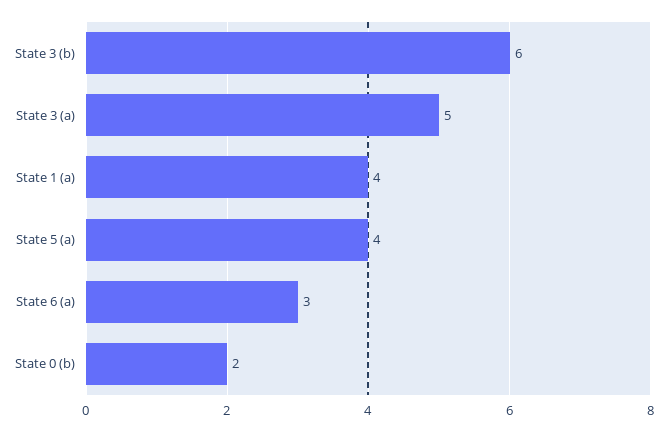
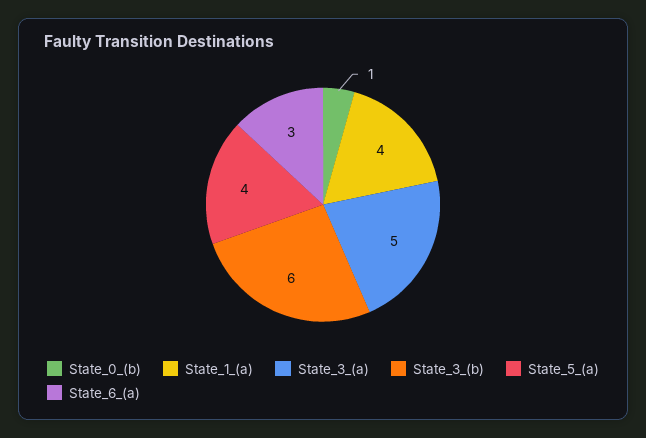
State 0 (b): 2 -> 1

